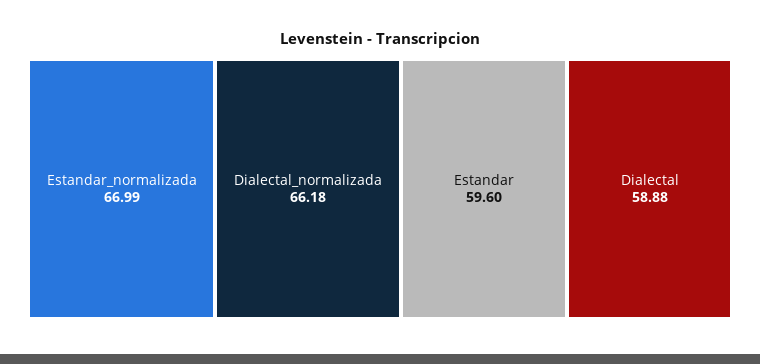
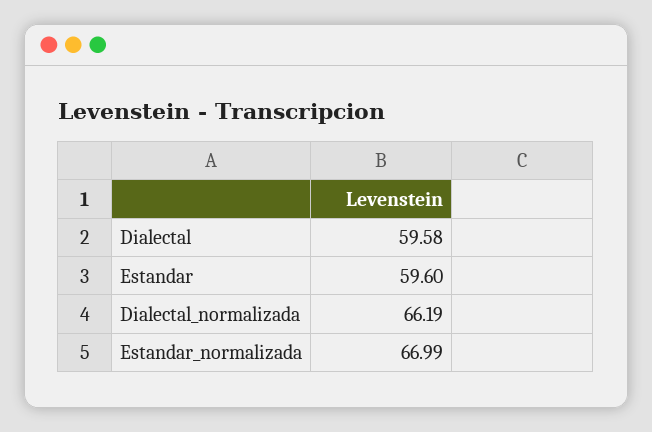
Dialectal_normalizada: 66.18 -> 66.19
Dialectal: 58.88 -> 59.58

